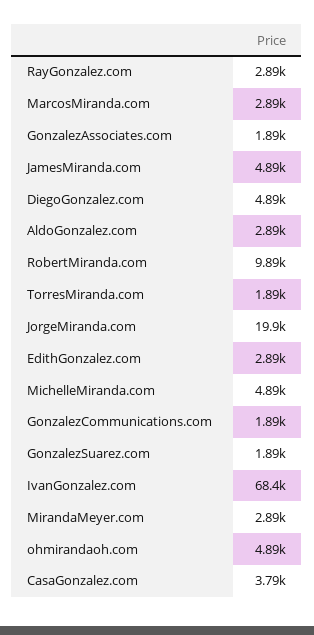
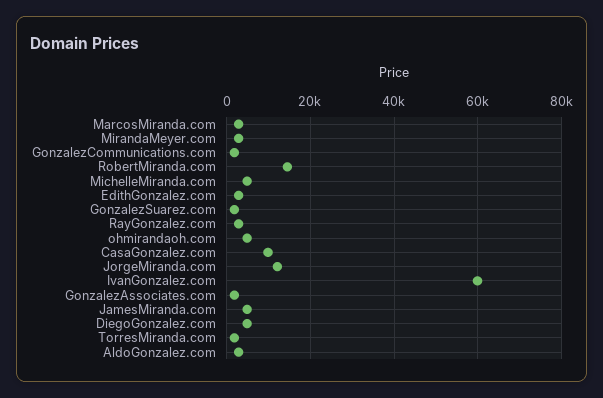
RobertMiranda.com: 9890 -> 14000
JorgeMiranda.com: 19900 -> 12000
IvanGonzalez.com: 68400 -> 60000
CasaGonzalez.com: 3790 -> 10000

